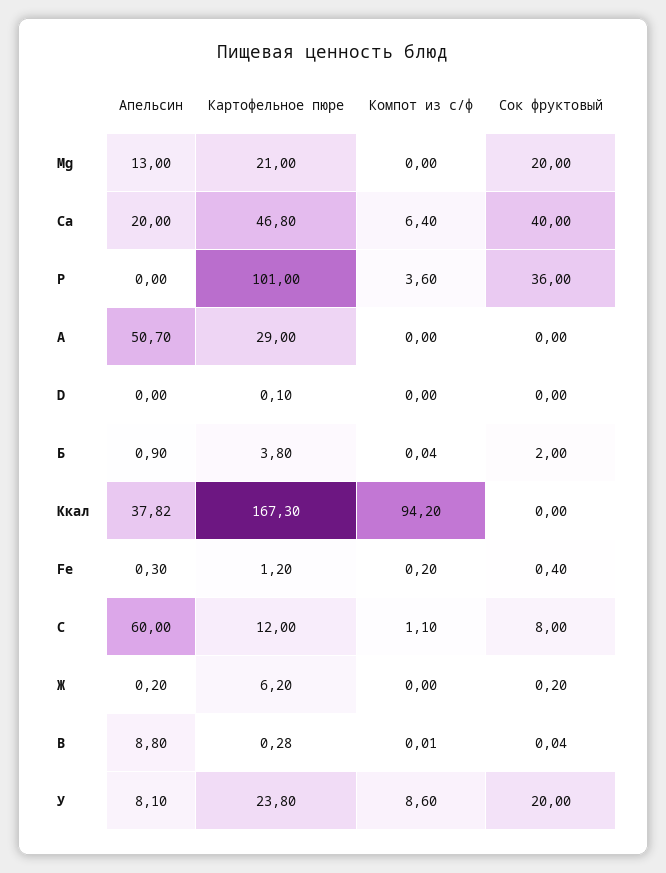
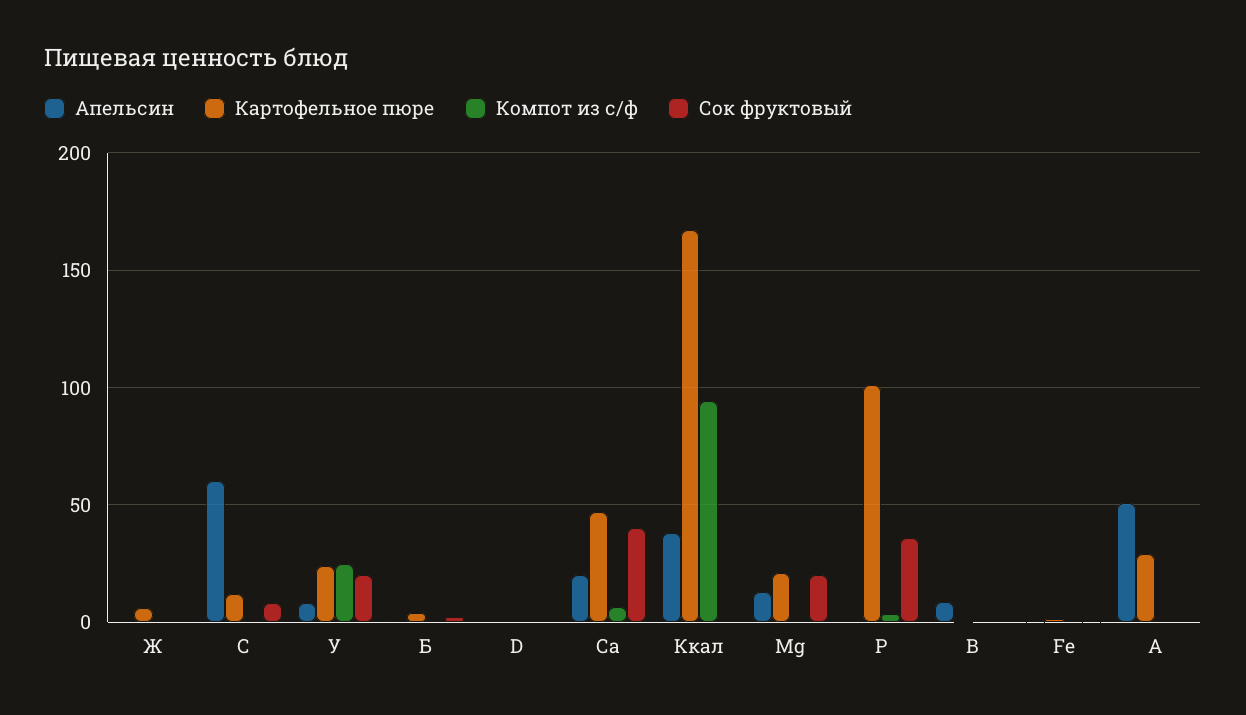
Компот из с/ф, У: 8.6 -> 25

